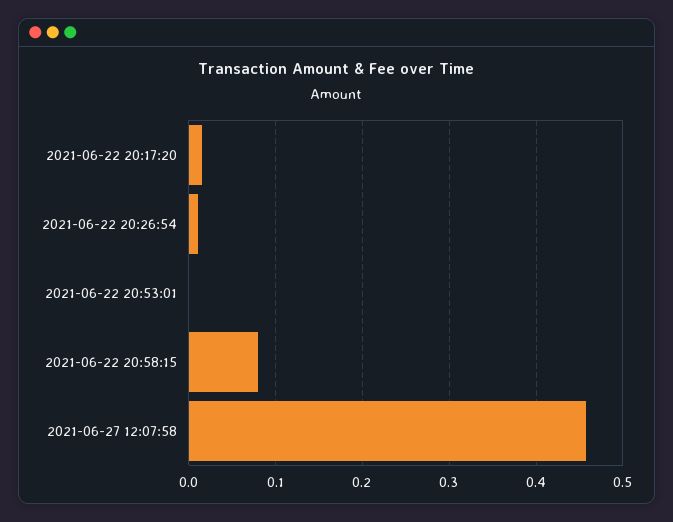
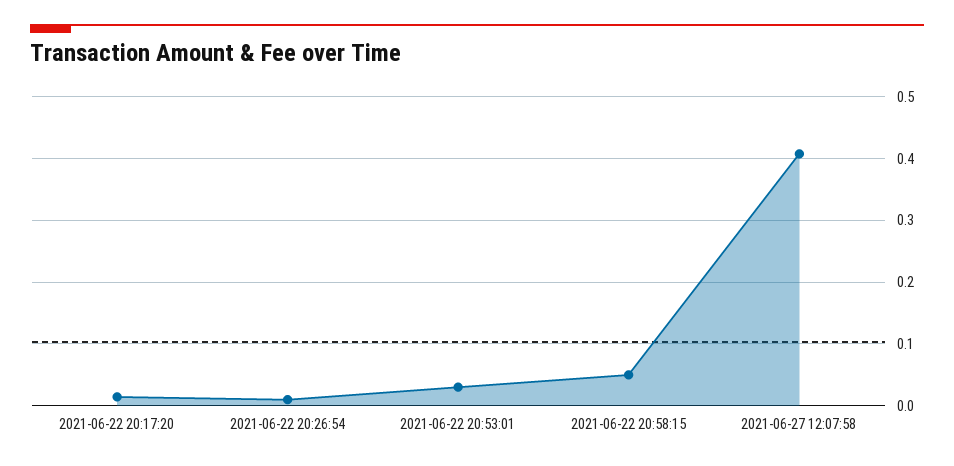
2021-06-22 20:53:01: 0 -> 0.03
2021-06-22 20:58:15: 0.08 -> 0.05
2021-06-27 12:07:58: 0.46 -> 0.41

